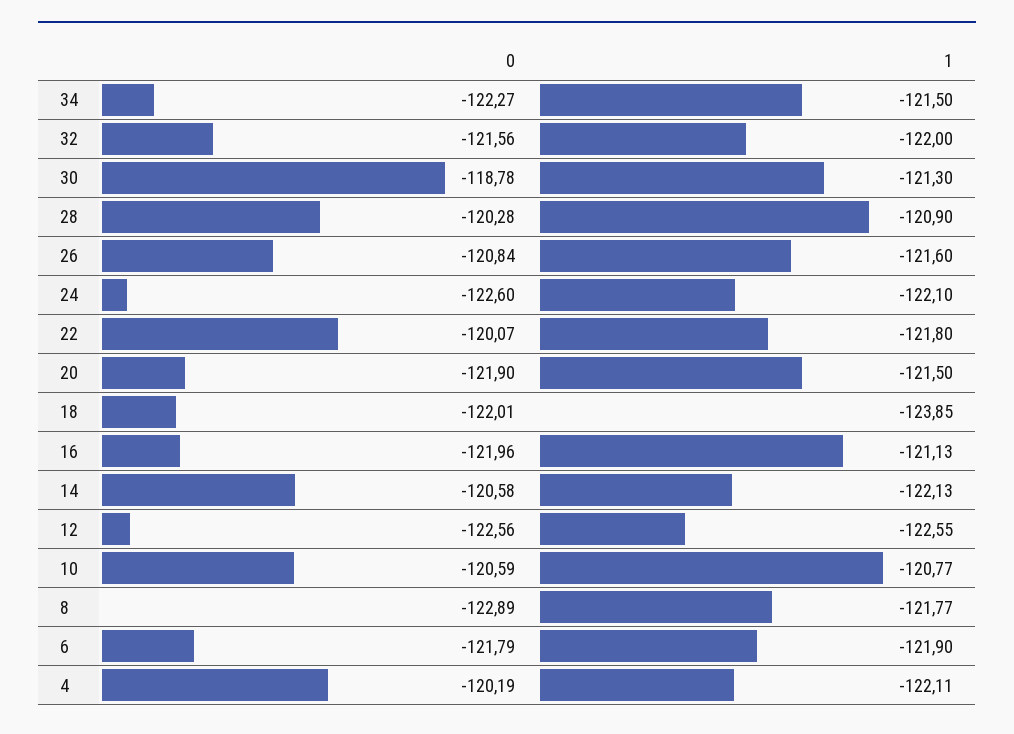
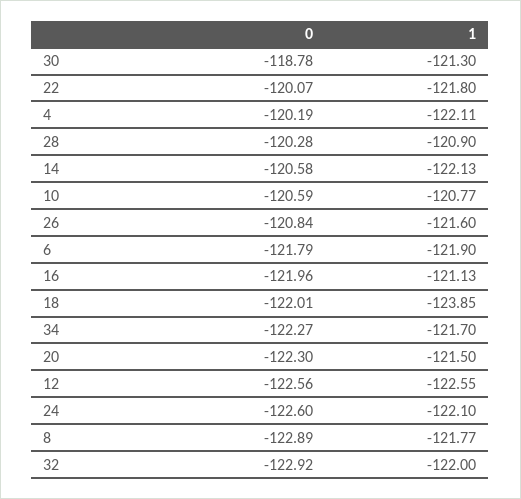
1, 34: -121.5 -> -121.7
0, 32: -121.56 -> -122.92
0, 20: -121.9 -> -122.3

